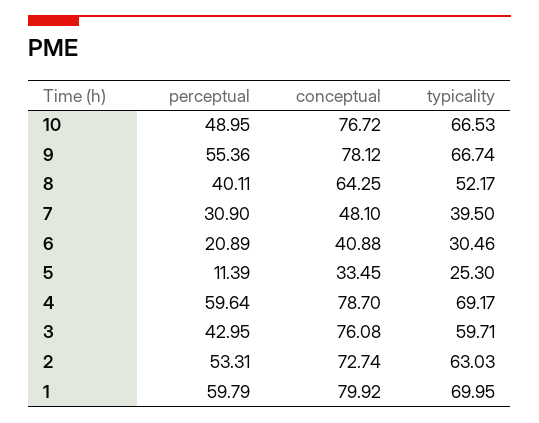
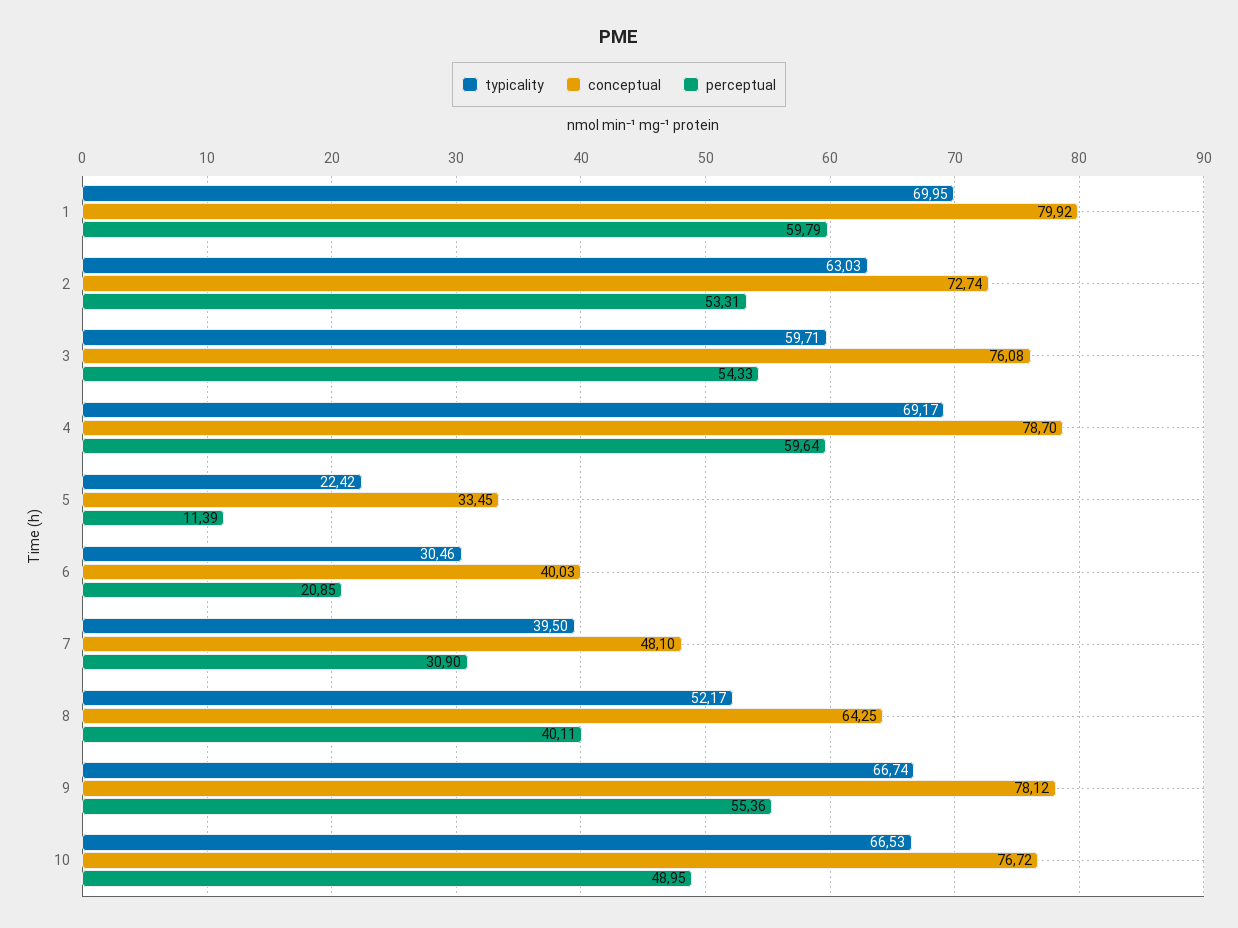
perceptual, 6: 20.89 -> 20.85
conceptual, 6: 40.88 -> 40.03
typicality, 5: 25.3 -> 22.42
perceptual, 3: 42.95 -> 54.33

